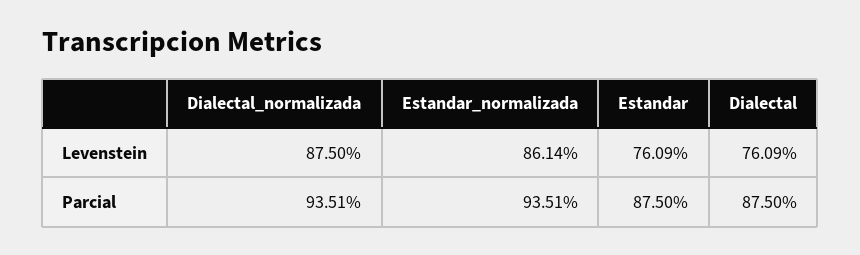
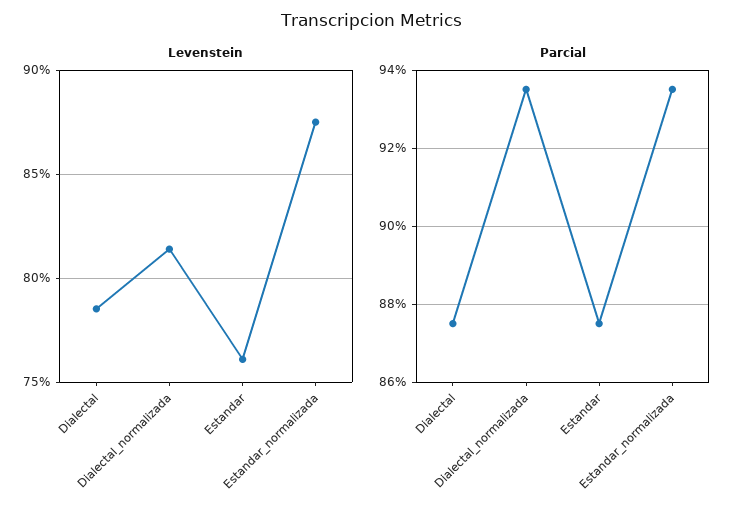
Levenstein, Dialectal_normalizada: 87.5 -> 81.5
Levenstein, Estandar_normalizada: 86.14 -> 87.5
Levenstein, Dialectal: 76.09 -> 78.5

